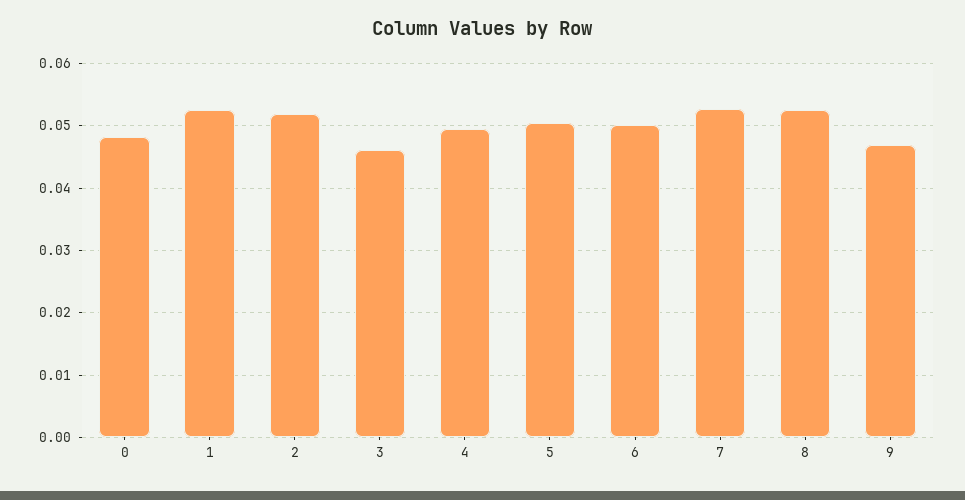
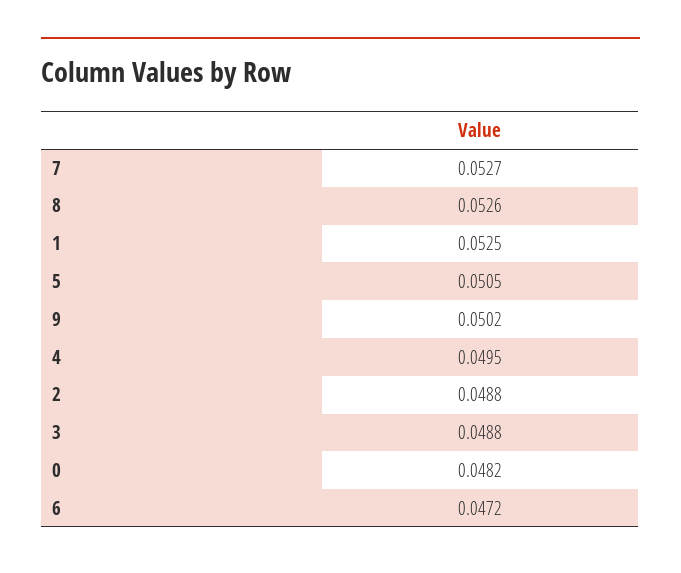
2: 0.052 -> 0.0488
3: 0.046 -> 0.0488
6: 0.05 -> 0.0472
9: 0.047 -> 0.0502

